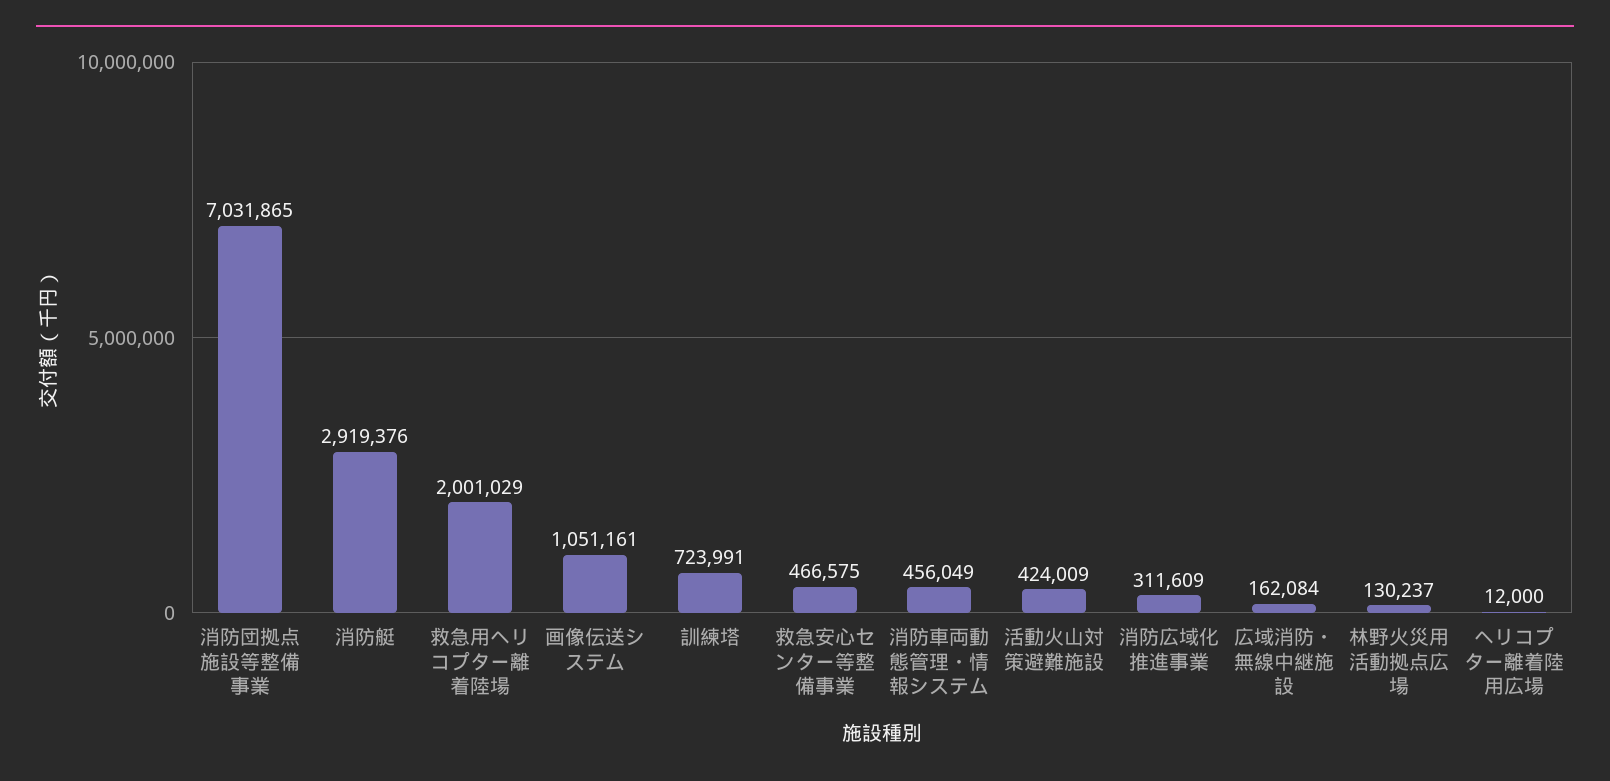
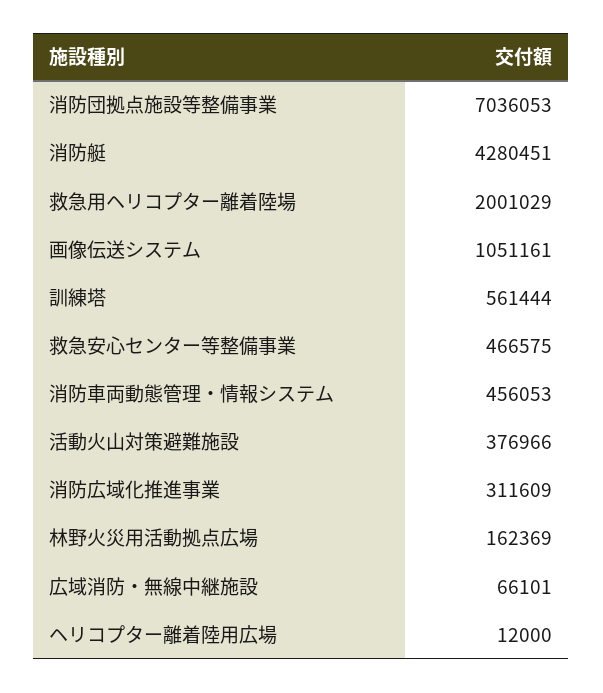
消防団拠点施設等整備事業: 7031865 -> 7036053
消防艇: 2919376 -> 4280451
訓練塔: 723991 -> 561444
消防車両動態管理・情報システム: 456049 -> 456053
活動火山対策避難施設: 424009 -> 376966
広域消防・無線中継施設: 162084 -> 66101
林野火災用活動拠点広場: 130237 -> 162369

